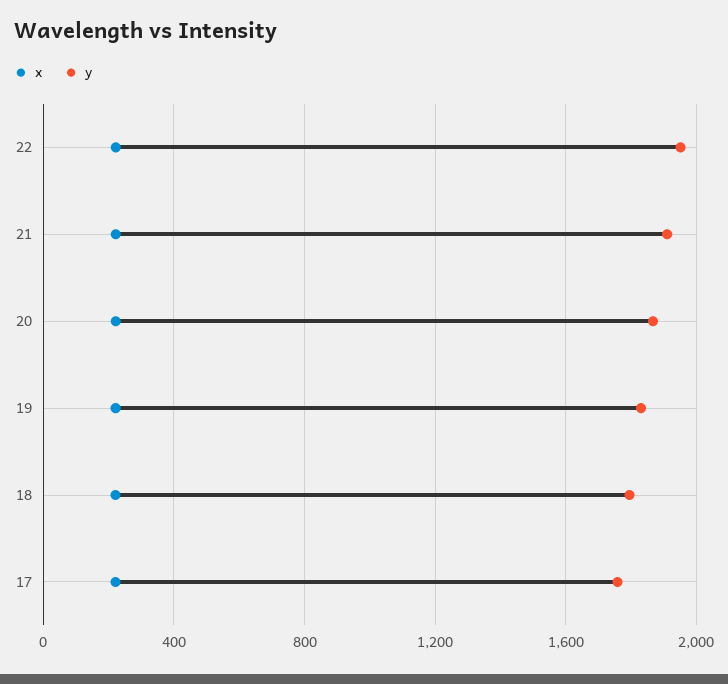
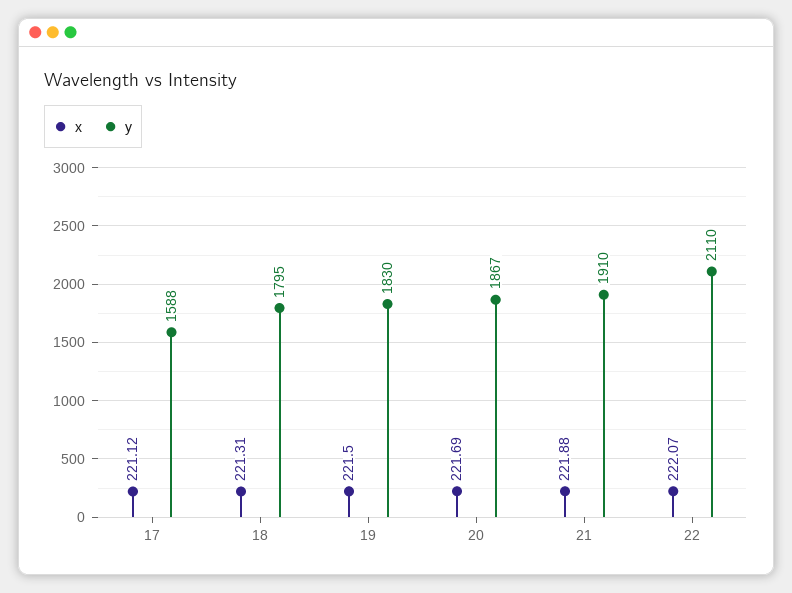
y, 22: 1950 -> 2110
y, 17: 1750 -> 1588

